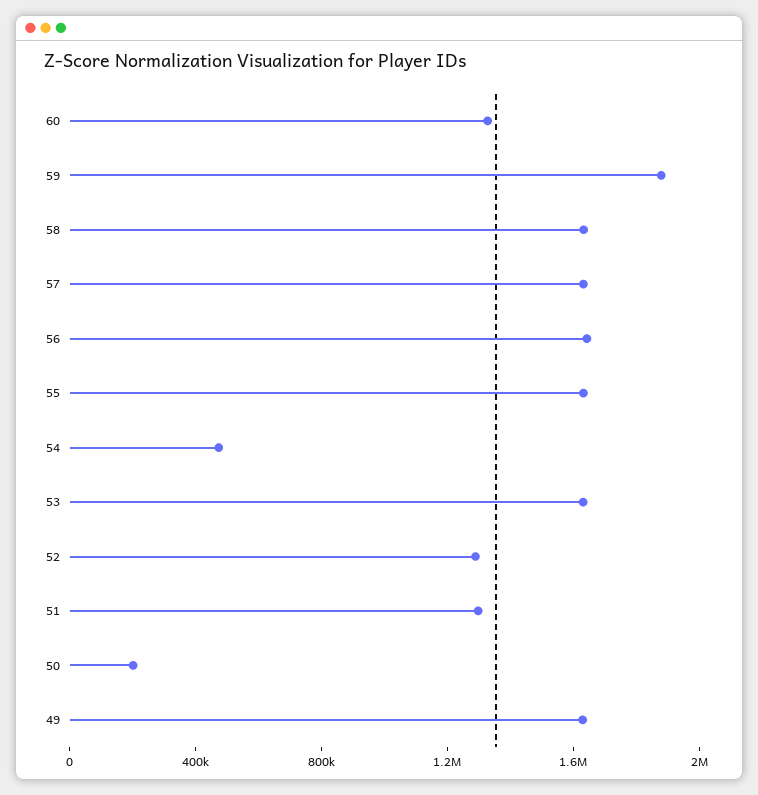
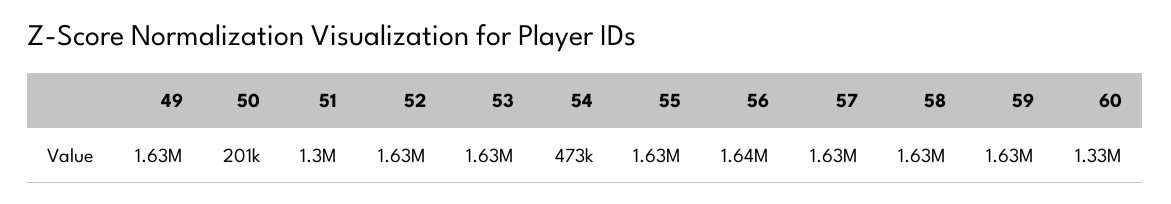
59: 1900000 -> 1630000
52: 1300000 -> 1630000

